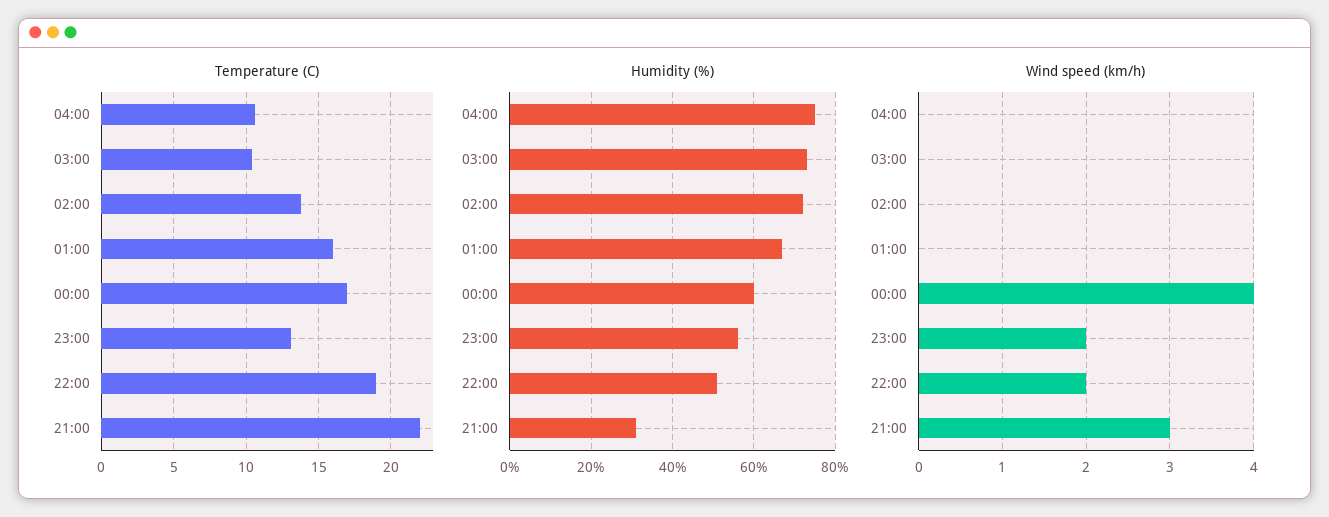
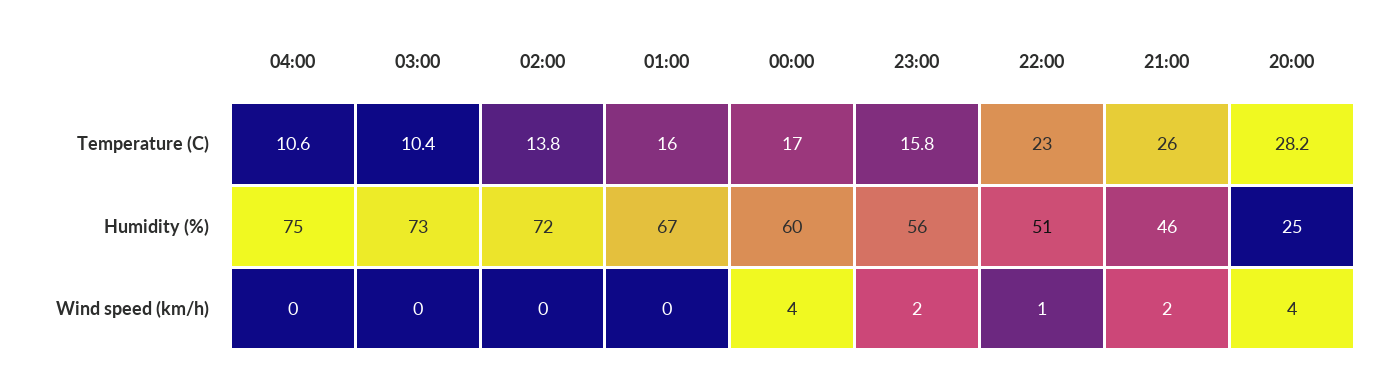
Temperature (C), 23:00: 13 -> 15.8
Temperature (C), 22:00: 19 -> 23
Temperature (C), 21:00: 22 -> 26
Humidity (%), 21:00: 30 -> 46
Wind speed (km/h), 22:00: 2 -> 1
Wind speed (km/h), 21:00: 3 -> 2
Temperature (C), 20:00: none -> 28.2
Humidity (%), 20:00: none -> 25
Wind speed (km/h), 20:00: none -> 4

